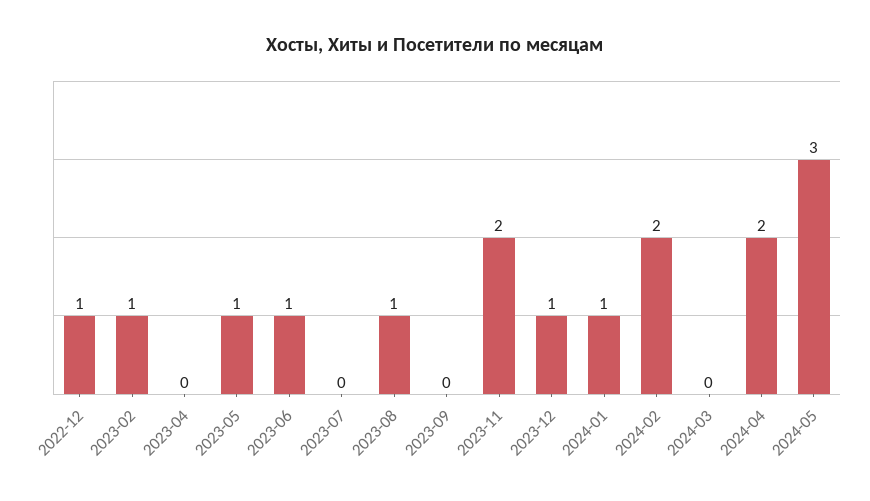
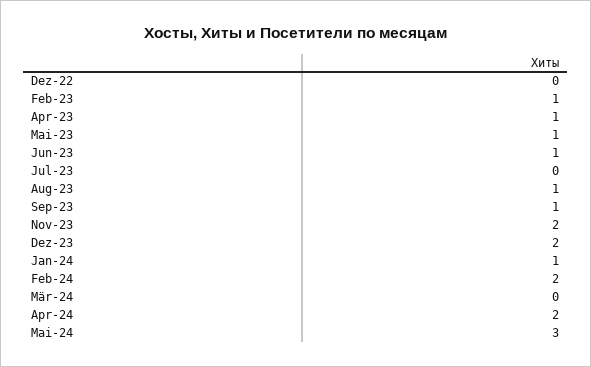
2022-12: 1 -> 0
2023-04: 0 -> 1
2023-09: 0 -> 1
2023-12: 1 -> 2

